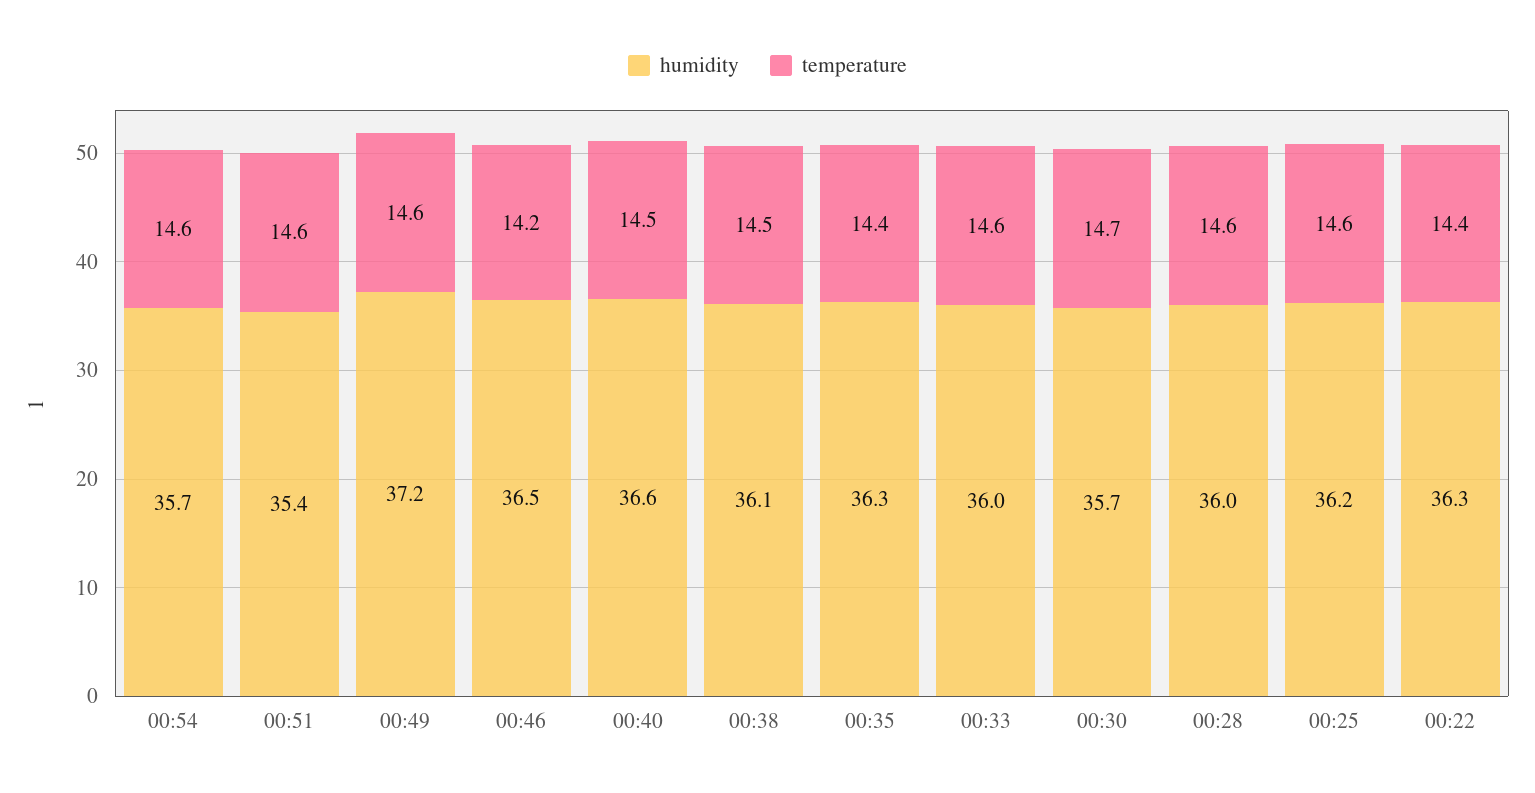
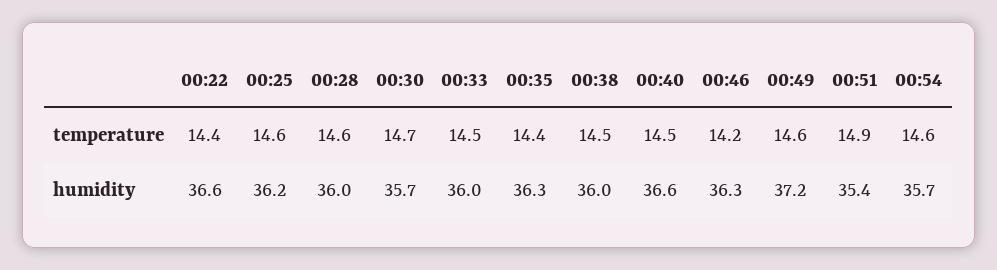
temperature, 00:51: 14.6 -> 14.9
humidity, 00:46: 36.5 -> 36.3
humidity, 00:38: 36.1 -> 36
temperature, 00:33: 14.6 -> 14.5
humidity, 00:22: 36.3 -> 36.6

